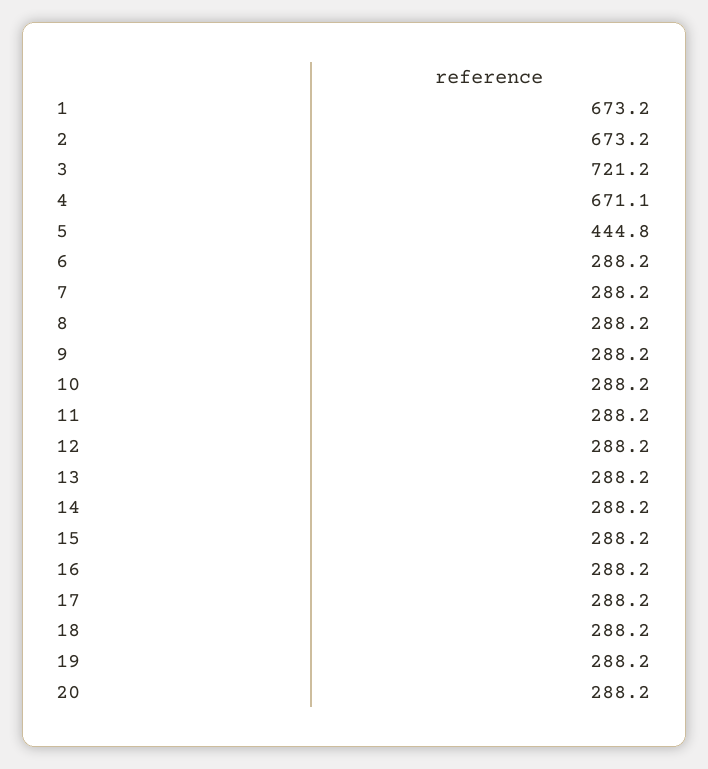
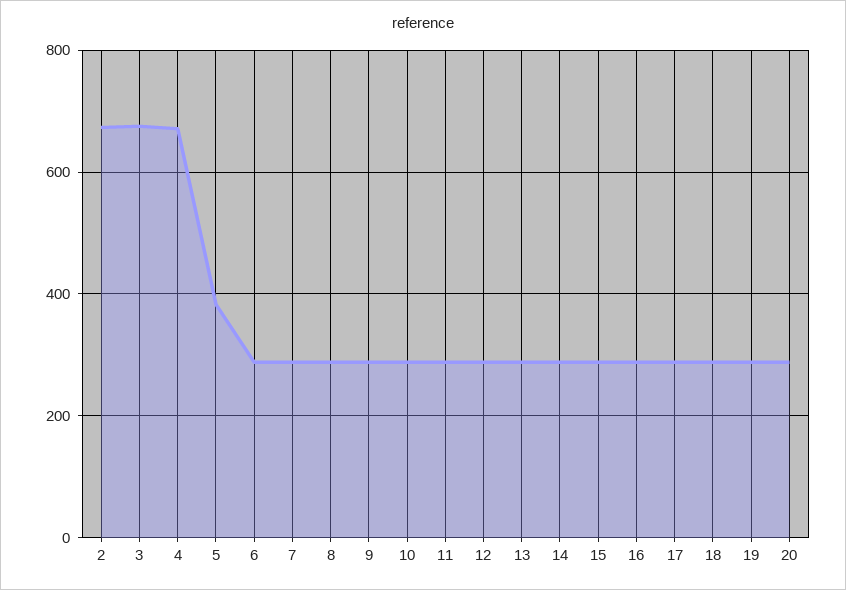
1: 673.2 -> none
3: 721.2 -> 680
5: 444.8 -> 380

